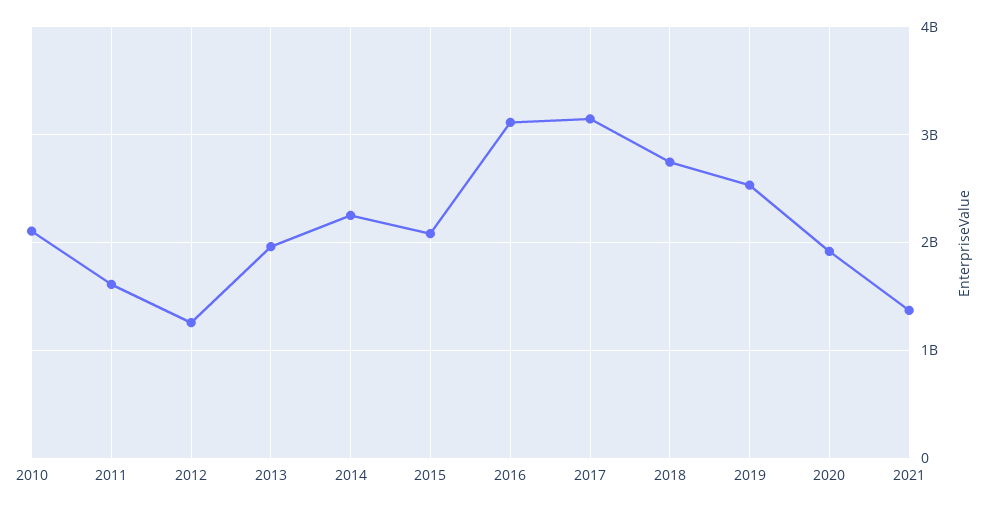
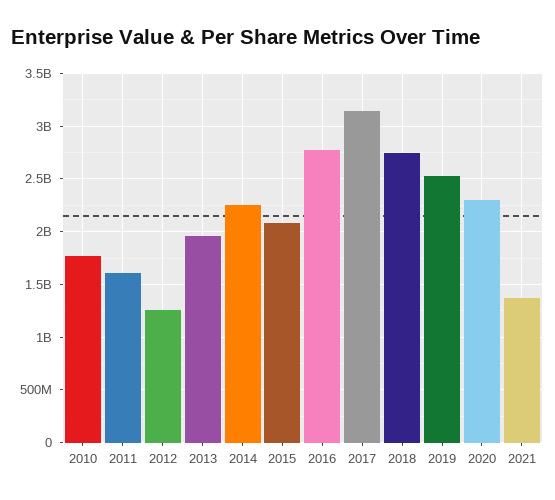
2010: 2100000000 -> 1800000000
2016: 3100000000 -> 2800000000
2020: 1900000000 -> 2300000000

